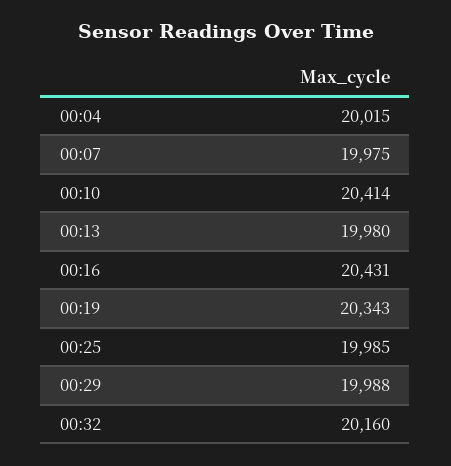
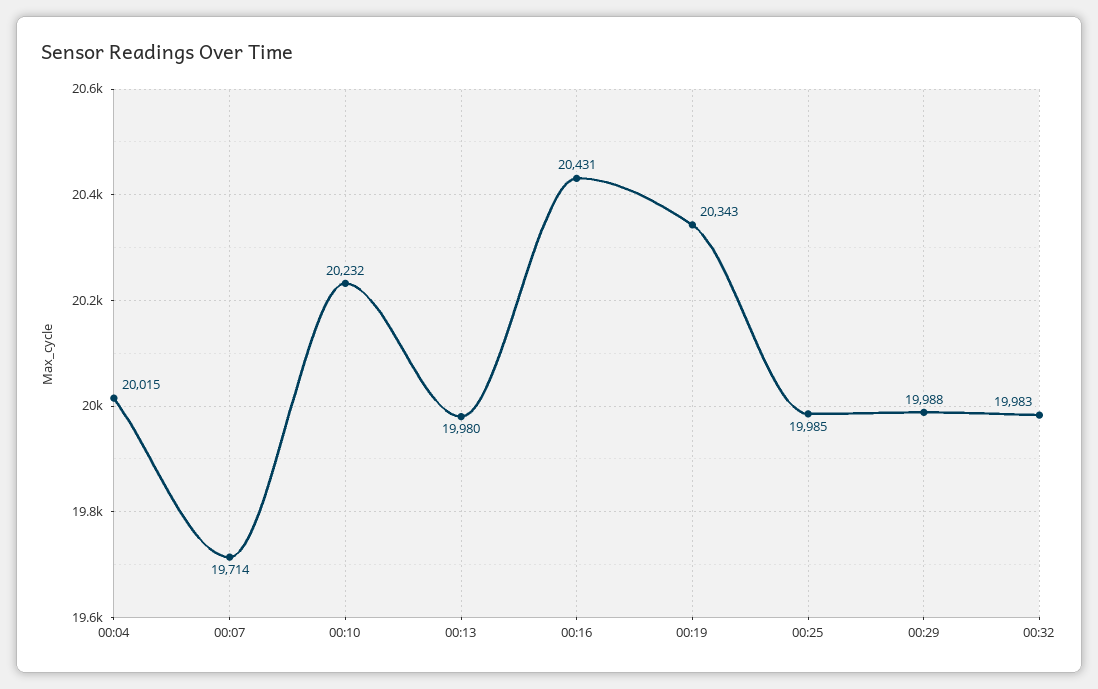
00:07: 19975 -> 19714
00:10: 20414 -> 20232
00:32: 20160 -> 19983

